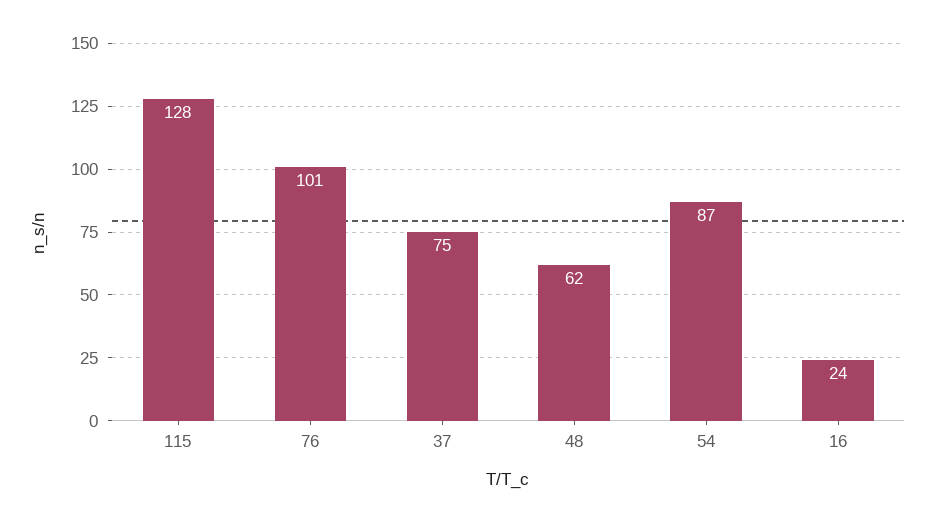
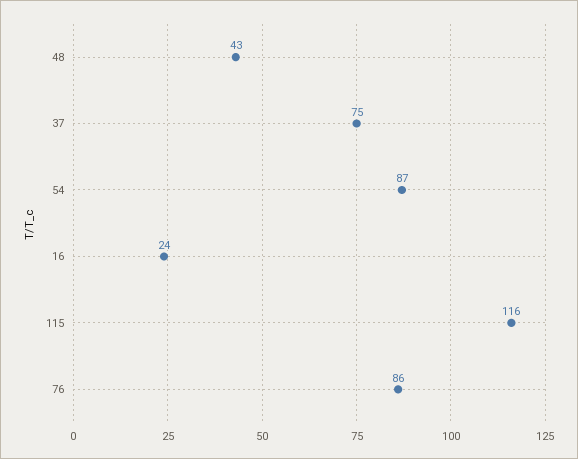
115: 128 -> 116
76: 101 -> 86
48: 62 -> 43

